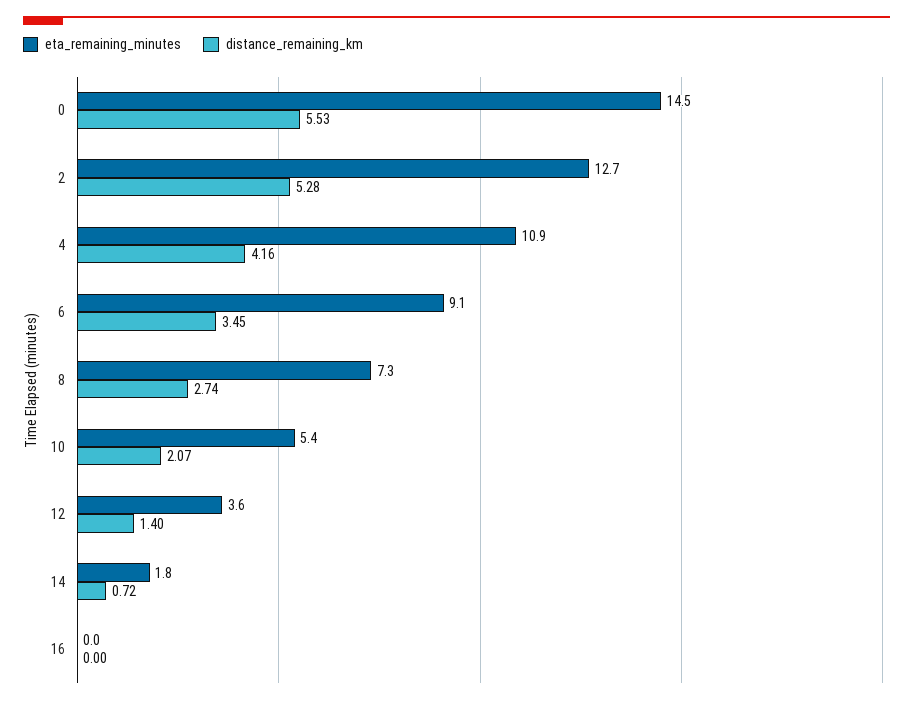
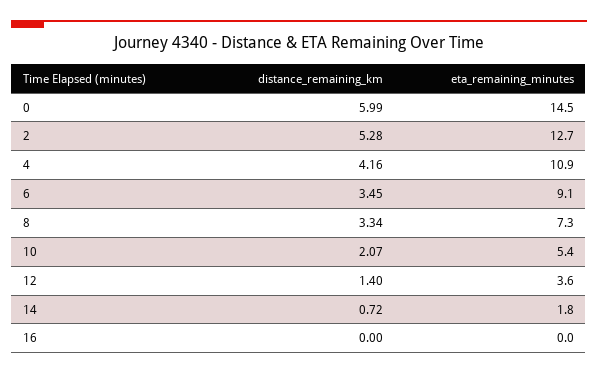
distance_remaining_km, 0: 5.53 -> 5.99
distance_remaining_km, 8: 2.74 -> 3.34

